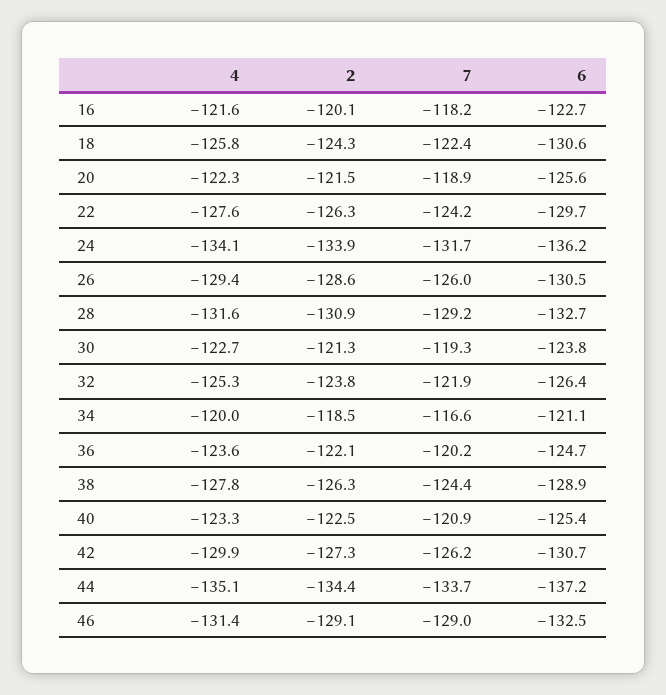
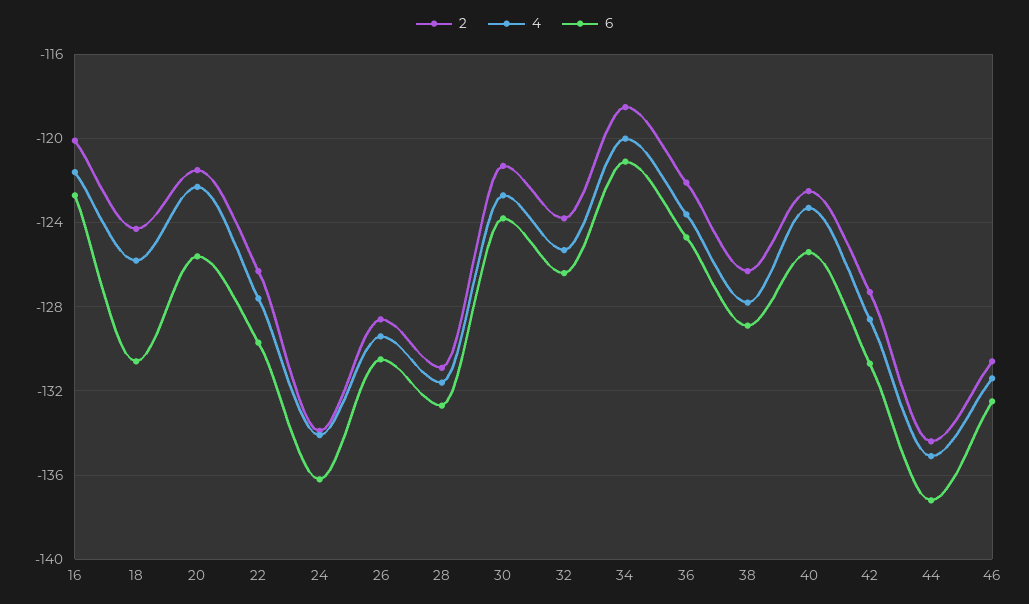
7, 16: -118.2 -> none
7, 18: -122.4 -> none
7, 20: -118.9 -> none
7, 22: -124.2 -> none
7, 24: -131.7 -> none
7, 26: -126 -> none
7, 28: -129.2 -> none
7, 30: -119.3 -> none
7, 32: -121.9 -> none
7, 34: -116.6 -> none
7, 36: -120.2 -> none
7, 38: -124.4 -> none
7, 40: -120.9 -> none
4, 42: -129.9 -> -128.5
7, 42: -126.2 -> none
7, 44: -133.7 -> none
2, 46: -129.1 -> -130.5
7, 46: -129 -> none

